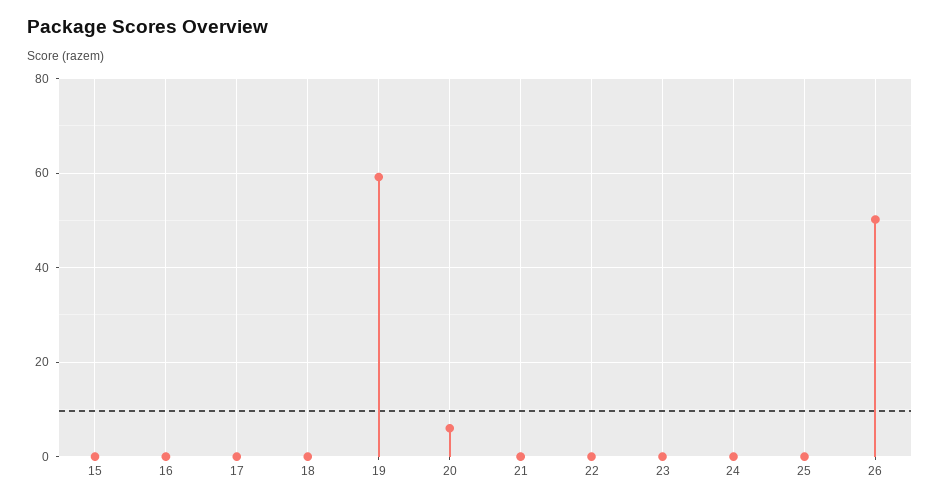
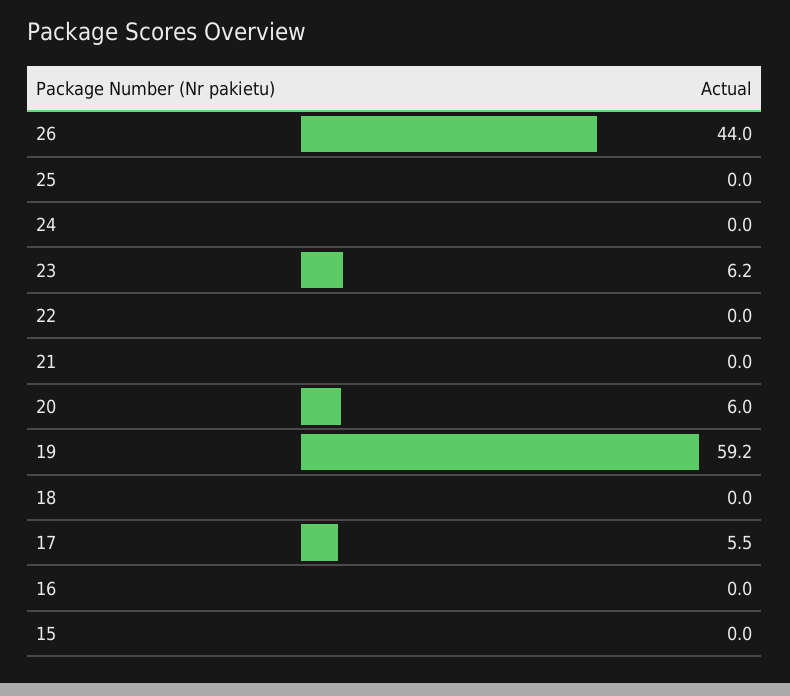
17: 0 -> 5.5
23: 0 -> 6.2
26: 50 -> 44

